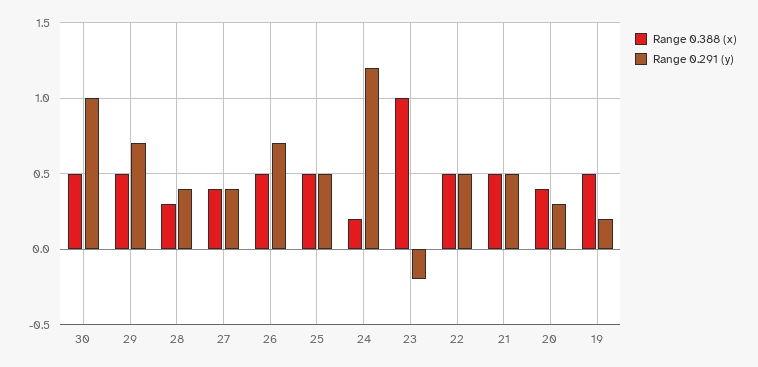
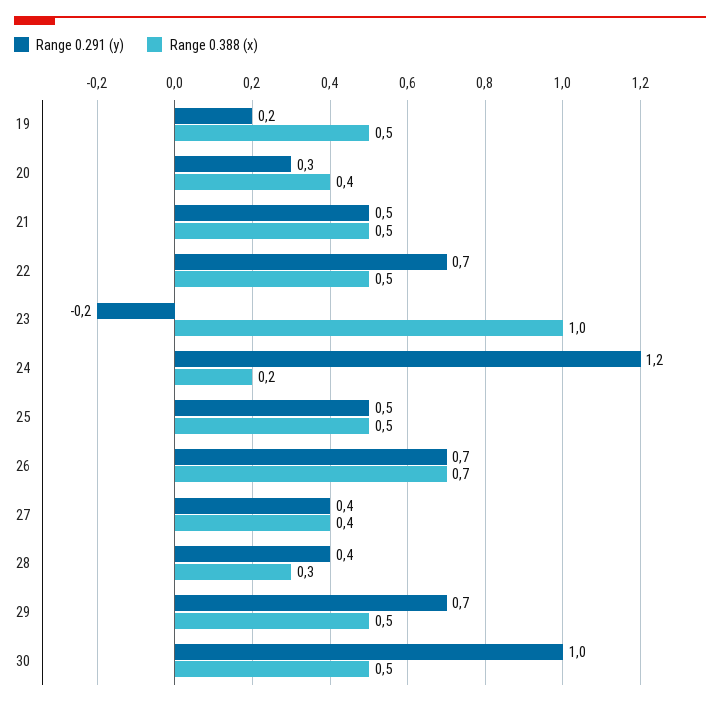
Range 0.388 (x), 26: 0.5 -> 0.7
Range 0.291 (y), 22: 0.5 -> 0.7

